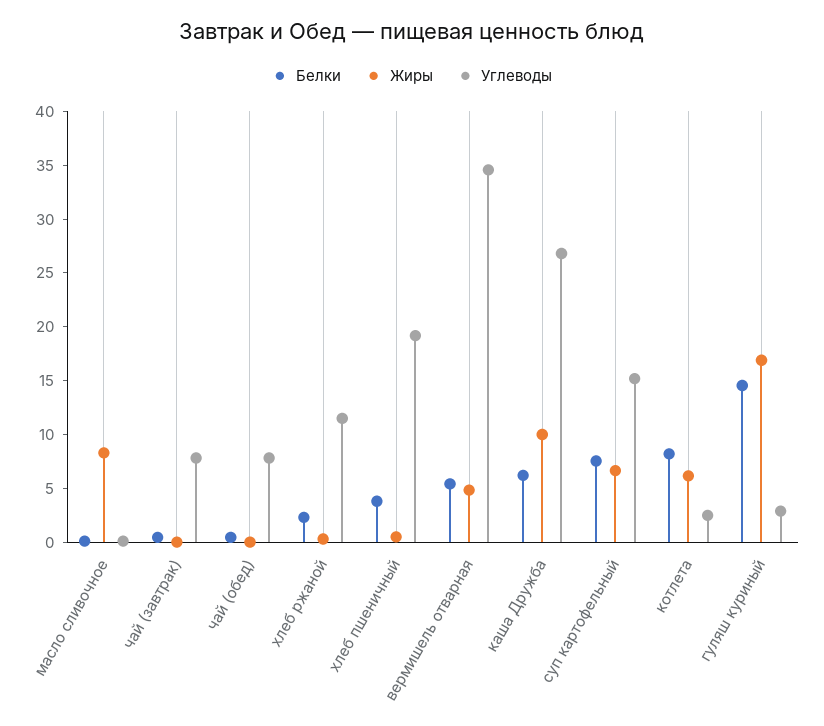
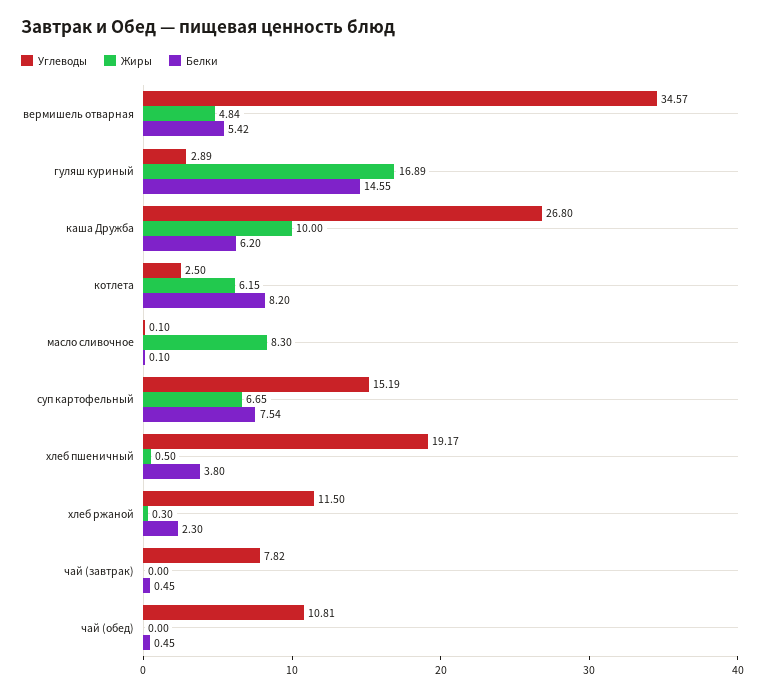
Углеводы, чай (обед): 8 -> 10.81

